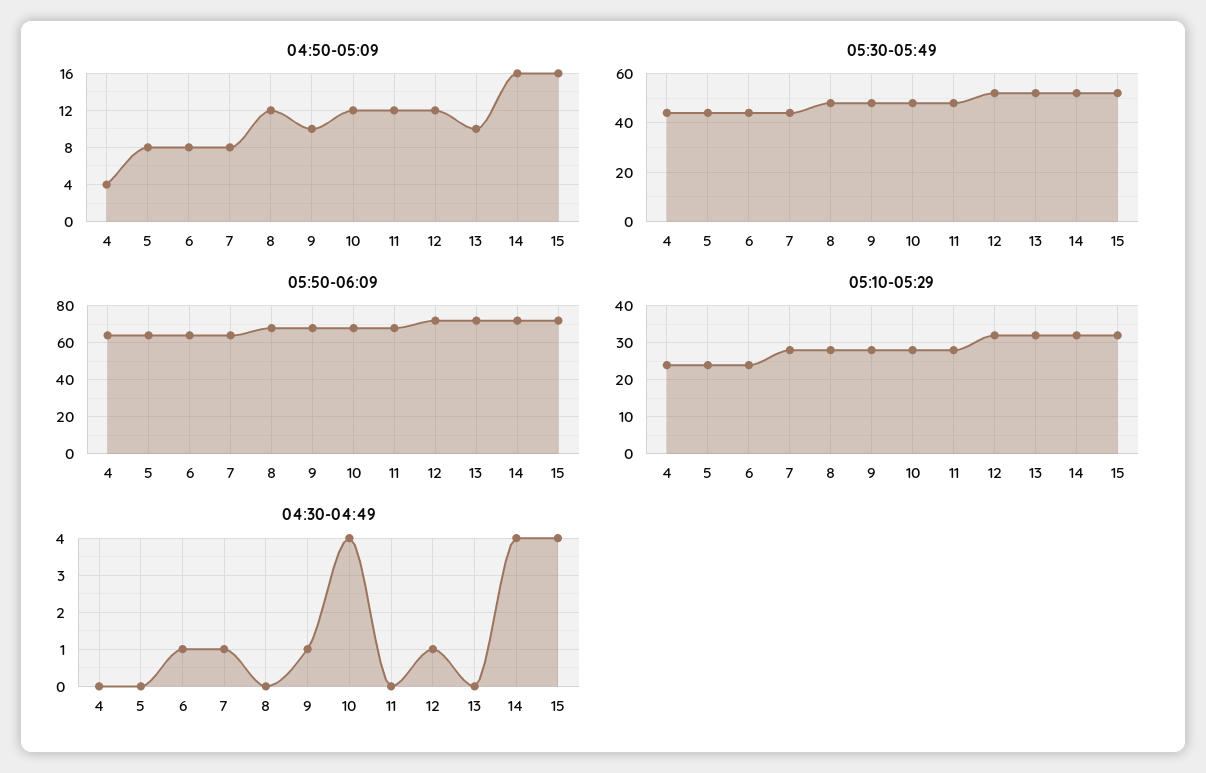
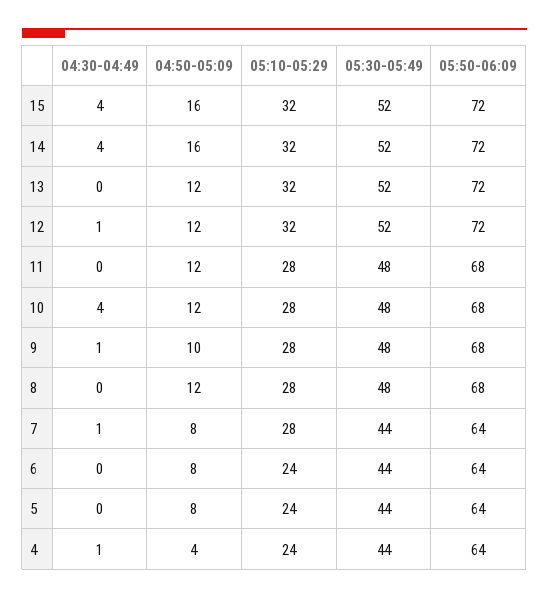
04:50-05:09, 13: 10 -> 12
04:30-04:49, 4: 0 -> 1
04:30-04:49, 6: 1 -> 0

